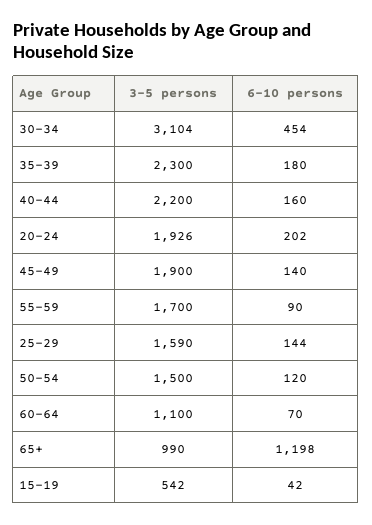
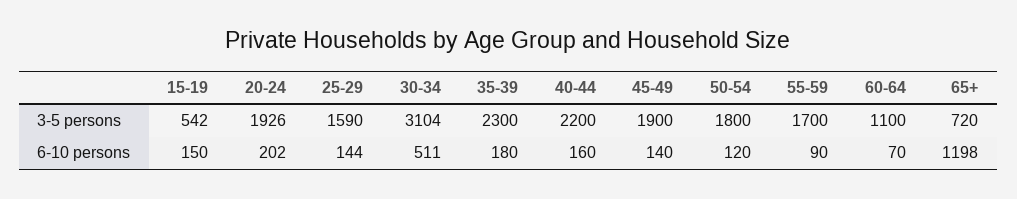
6-10 persons, 30-34: 454 -> 511
3-5 persons, 50-54: 1500 -> 1800
3-5 persons, 65+: 990 -> 720
6-10 persons, 15-19: 42 -> 150

